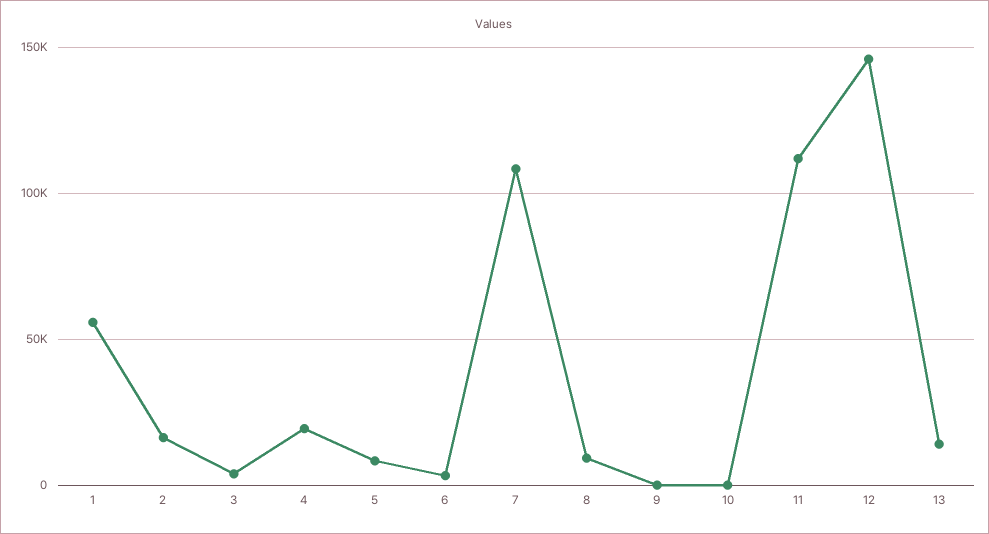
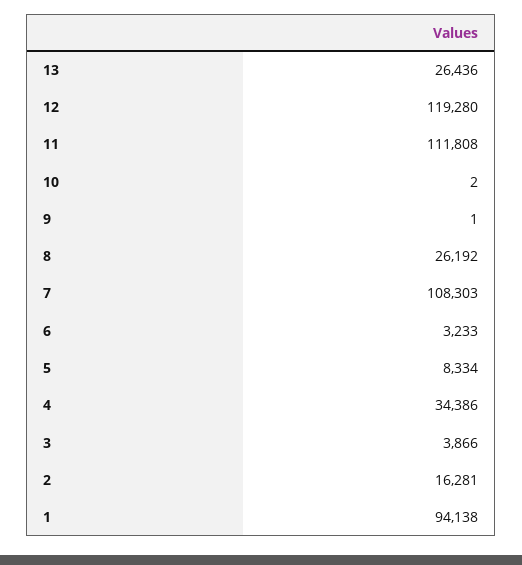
1: 55000 -> 94138
4: 20000 -> 34386
8: 10000 -> 26192
12: 145000 -> 119280
13: 15000 -> 26436

